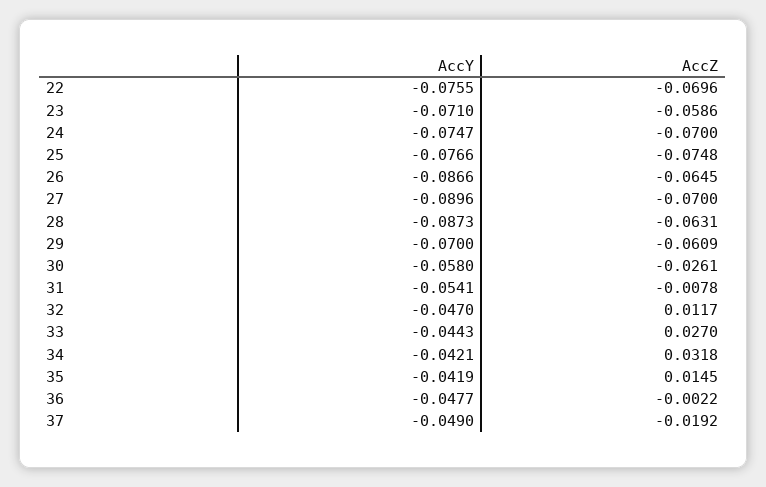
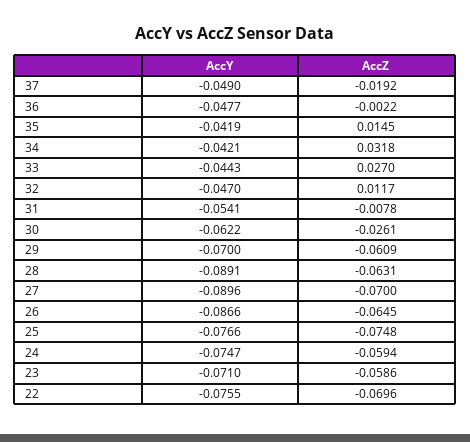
AccZ, 24: -0.07 -> -0.0594
AccY, 28: -0.0873 -> -0.0891
AccY, 30: -0.058 -> -0.0622

